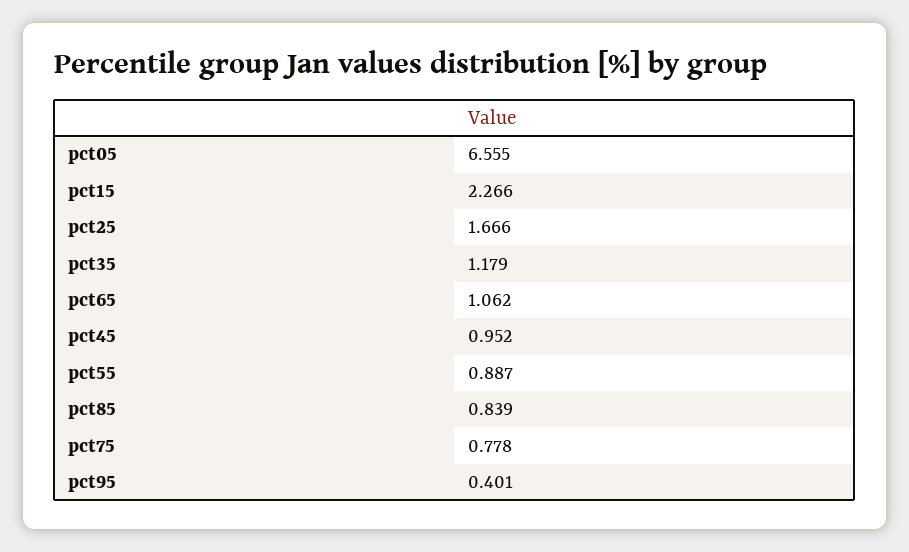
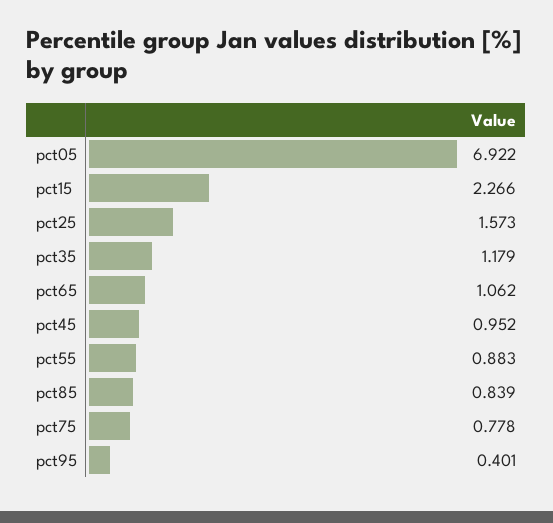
pct05: 6.555 -> 6.922
pct25: 1.666 -> 1.573
pct55: 0.887 -> 0.883

